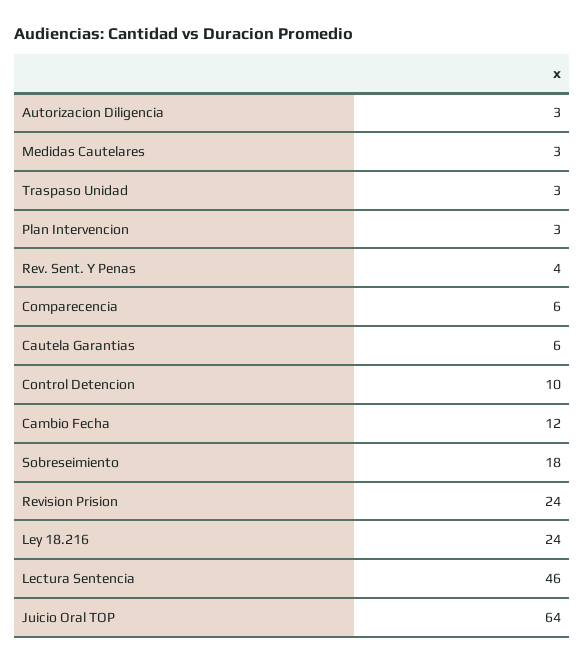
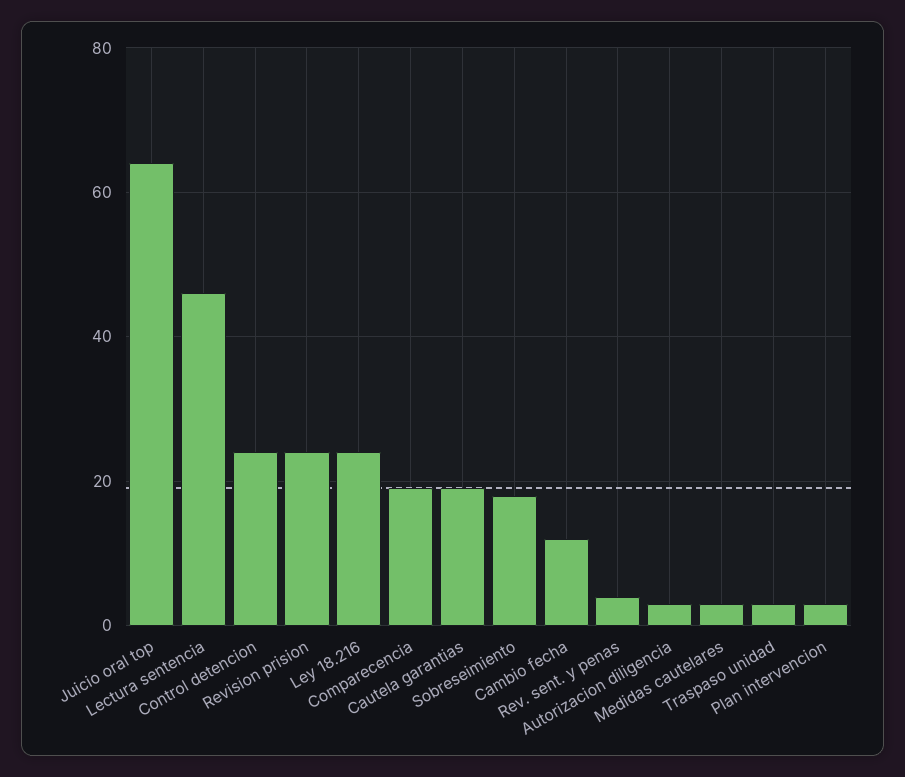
Comparecencia: 6 -> 20
Cautela Garantias: 6 -> 20
Control Detencion: 10 -> 25

